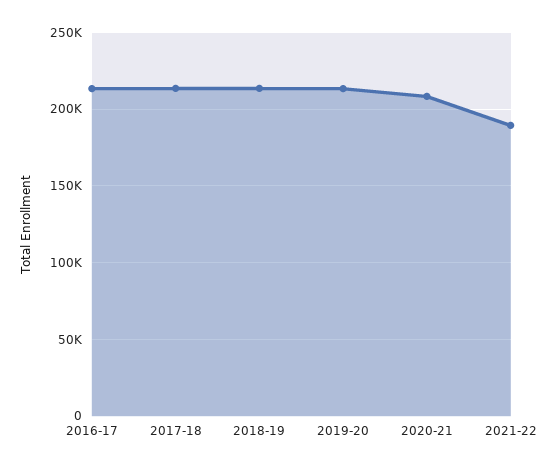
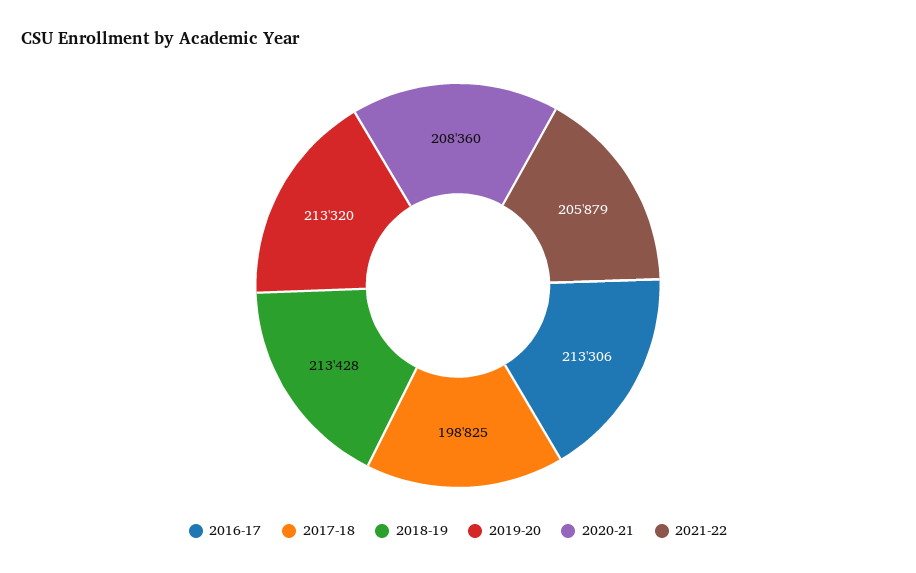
2017-18: 215000 -> 198825
2021-22: 190000 -> 205879

